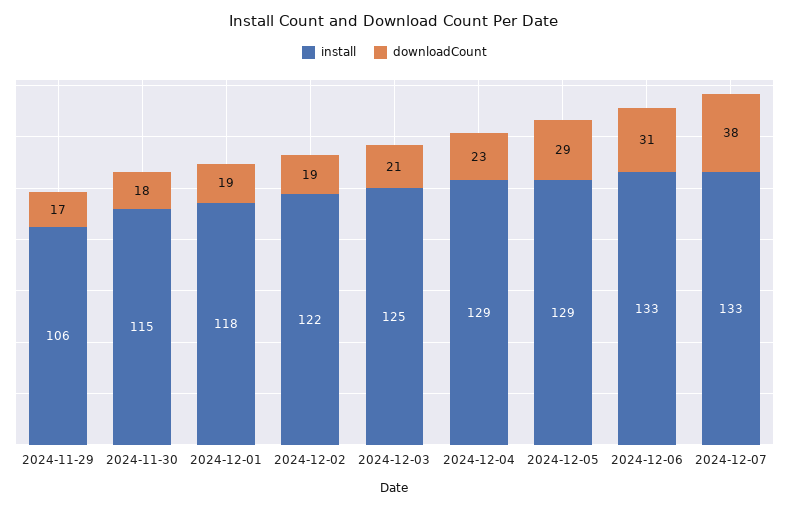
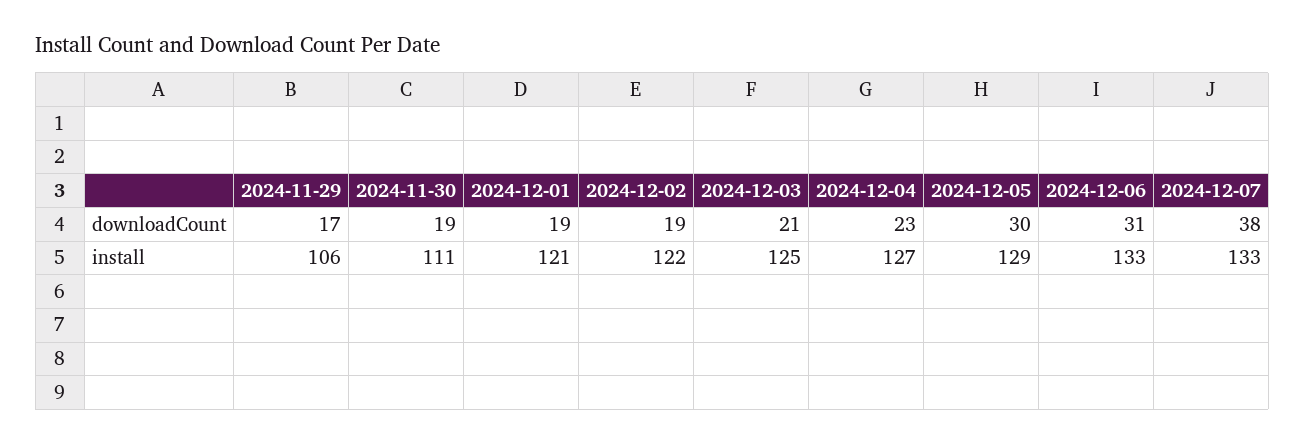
install, 2024-11-30: 115 -> 111
downloadCount, 2024-11-30: 18 -> 19
install, 2024-12-01: 118 -> 121
install, 2024-12-04: 129 -> 127
downloadCount, 2024-12-05: 29 -> 30

